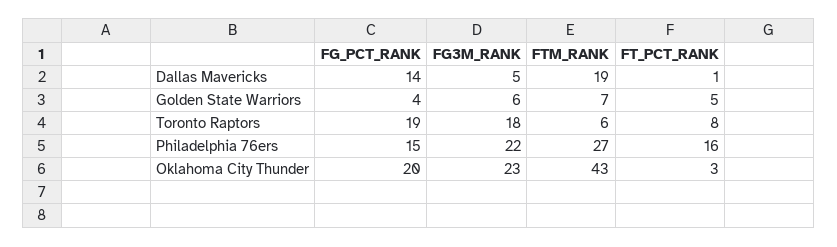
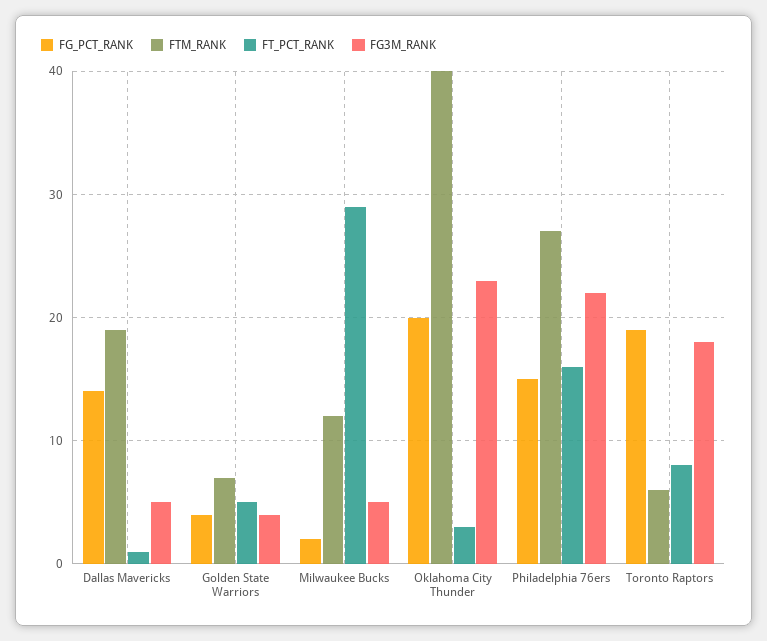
FG3M_RANK, Golden State Warriors: 6 -> 4
FTM_RANK, Oklahoma City Thunder: 43 -> 40
FG_PCT_RANK, Milwaukee Bucks: none -> 2
FTM_RANK, Milwaukee Bucks: none -> 12
FT_PCT_RANK, Milwaukee Bucks: none -> 29
FG3M_RANK, Milwaukee Bucks: none -> 5

